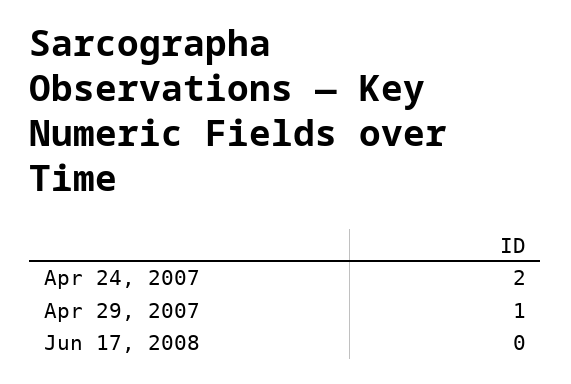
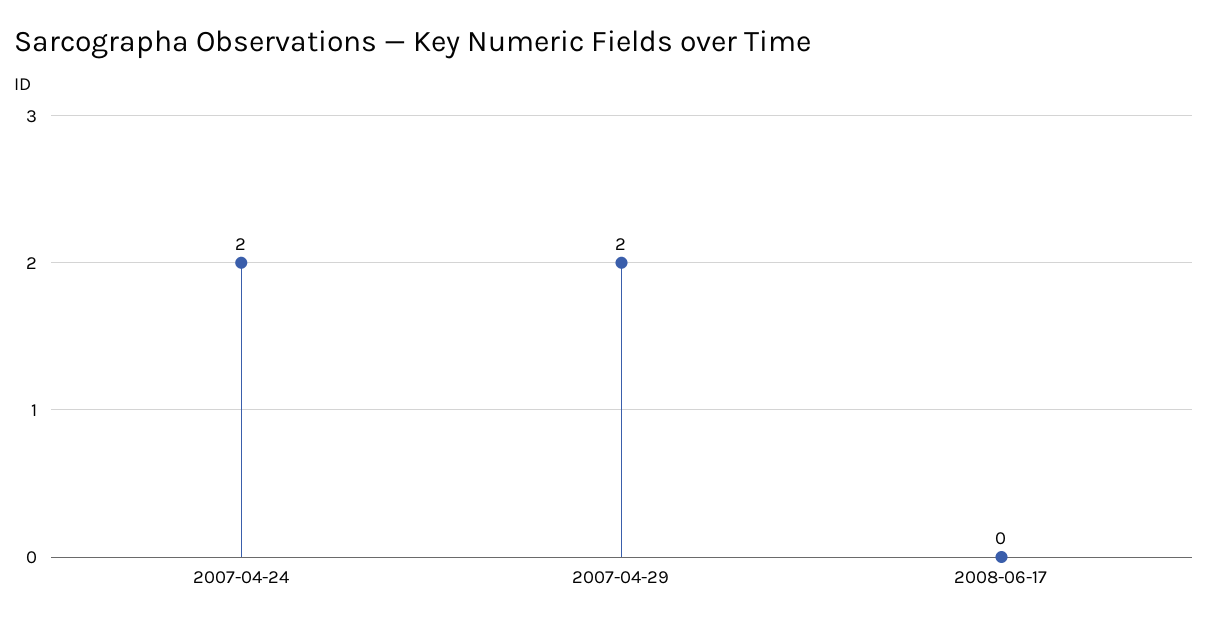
Apr 29, 2007: 1 -> 2

